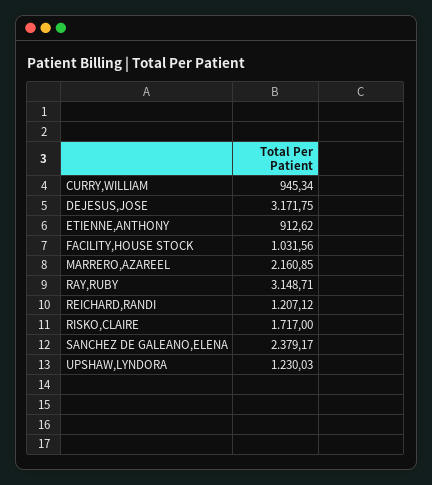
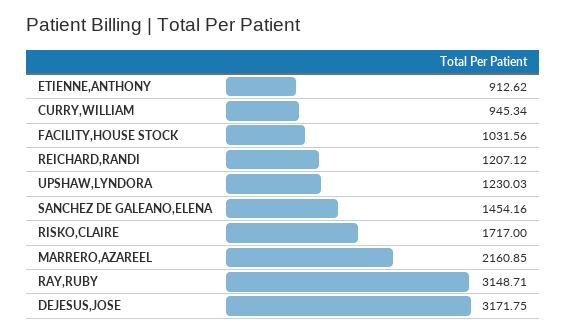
SANCHEZ DE GALEANO,ELENA: 2379.17 -> 1454.16

